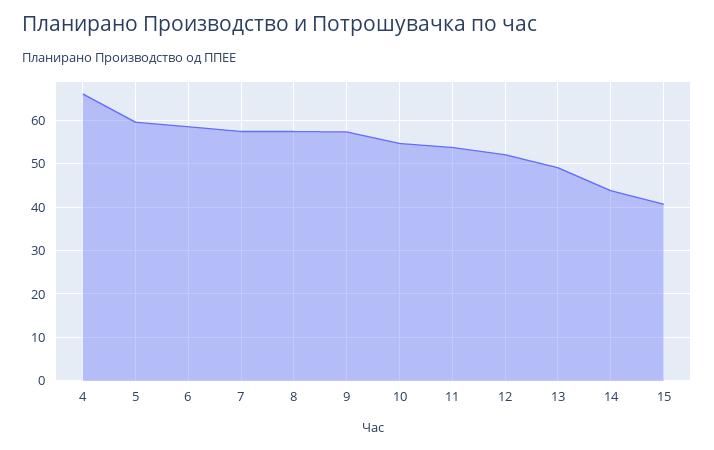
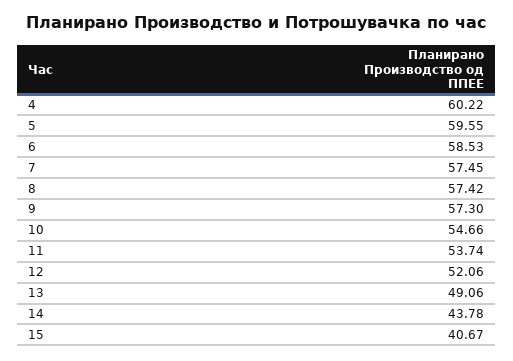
4: 66 -> 60.22

